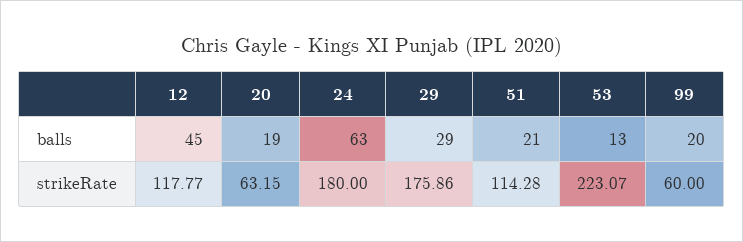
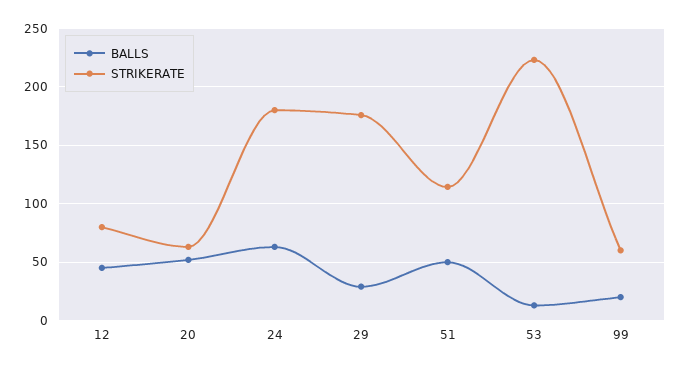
balls, 20: 19 -> 50
balls, 51: 21 -> 50
strikeRate, 12: 117.77 -> 80

